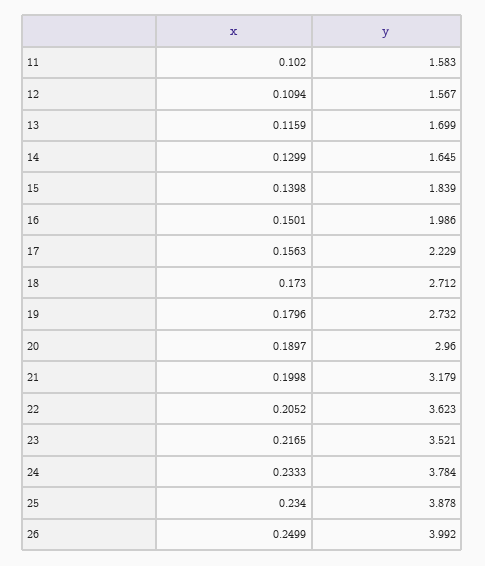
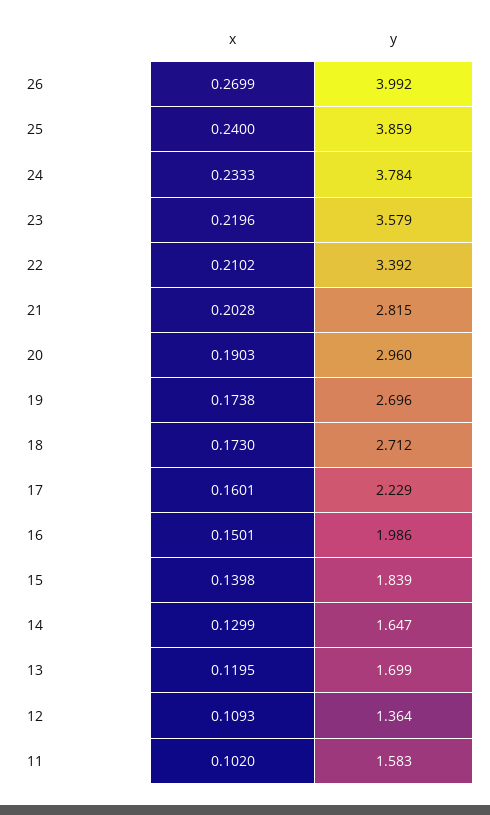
x, 12: 0.1094 -> 0.1093
y, 12: 1.567 -> 1.364
x, 13: 0.1159 -> 0.1195
y, 14: 1.645 -> 1.647
x, 17: 0.1563 -> 0.1601
x, 19: 0.1796 -> 0.1738
y, 19: 2.732 -> 2.696
x, 20: 0.1897 -> 0.1903
x, 21: 0.1998 -> 0.2028
y, 21: 3.179 -> 2.815
x, 22: 0.2052 -> 0.2102
y, 22: 3.623 -> 3.392
x, 23: 0.2165 -> 0.2196
y, 23: 3.521 -> 3.579
x, 25: 0.234 -> 0.24
y, 25: 3.878 -> 3.859
x, 26: 0.2499 -> 0.2699

